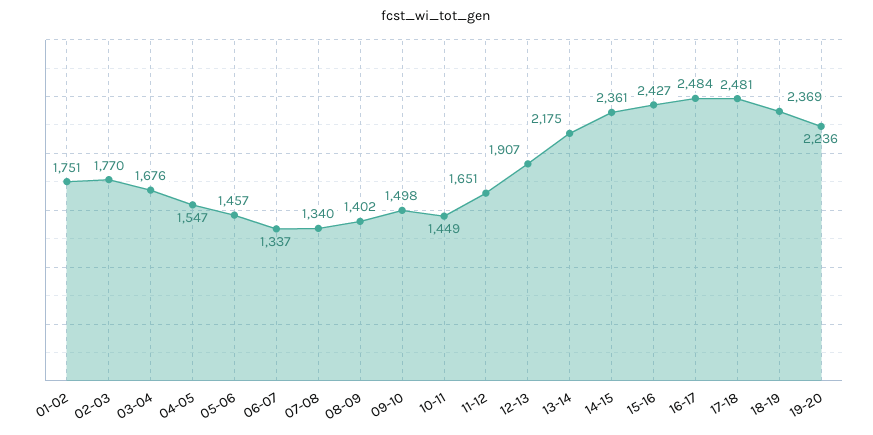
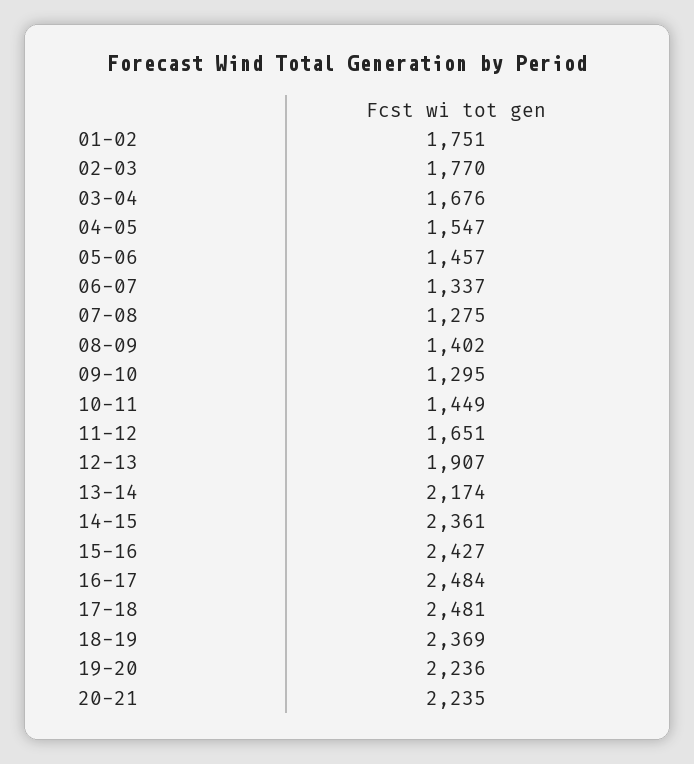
07-08: 1340 -> 1275
09-10: 1498 -> 1295
13-14: 2175 -> 2174
20-21: none -> 2235

